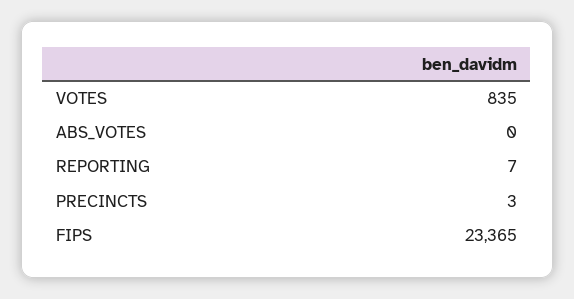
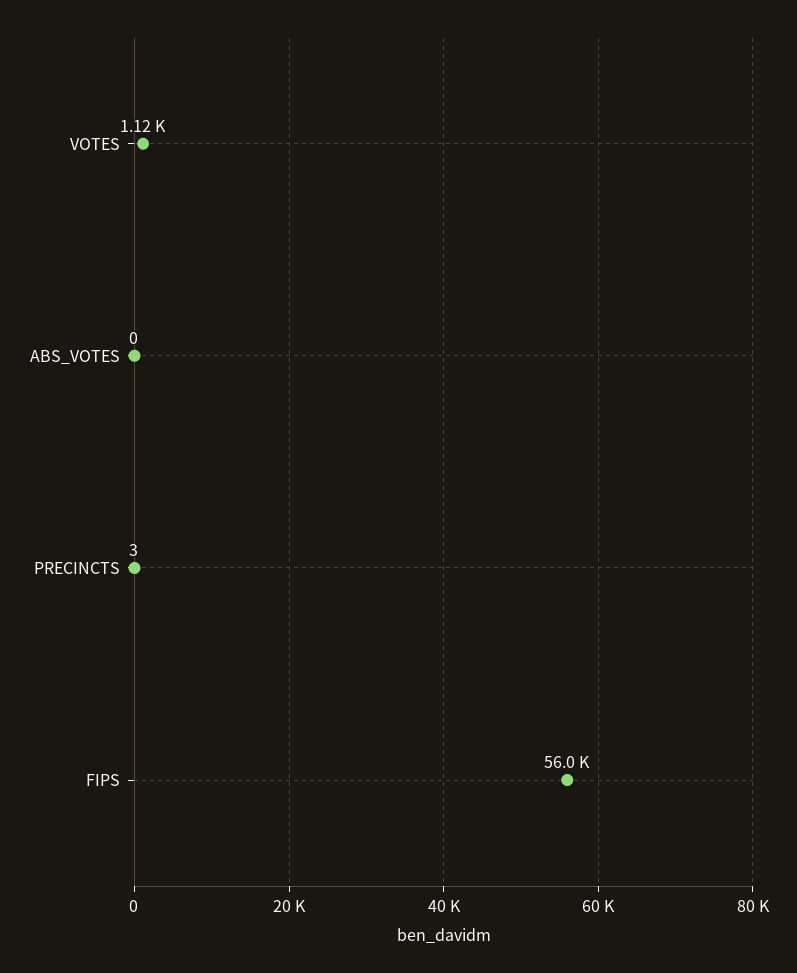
VOTES: 835 -> 1120
REPORTING: 7 -> none
FIPS: 23365 -> 56000

